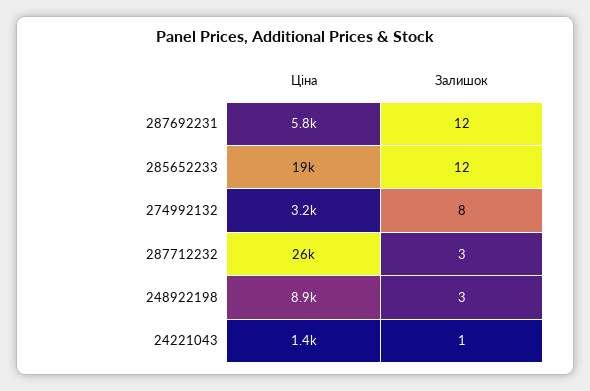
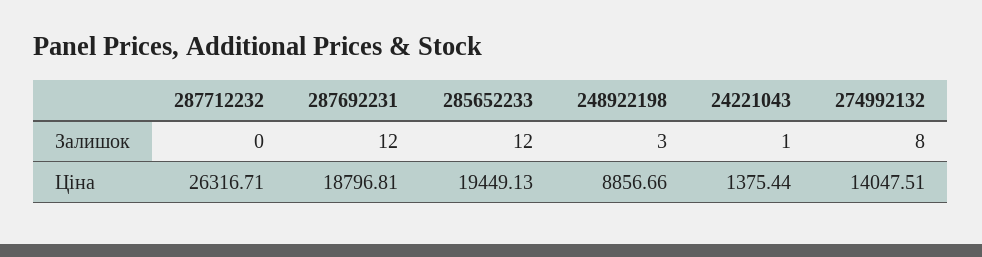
Ціна, 287692231: 5800 -> 18796.81
Ціна, 274992132: 3200 -> 14047.51
Залишок, 287712232: 3 -> 0

